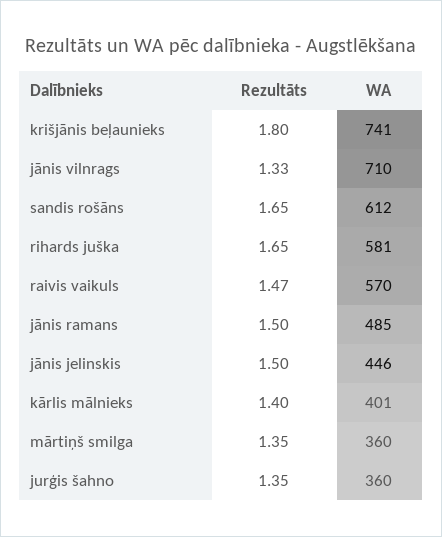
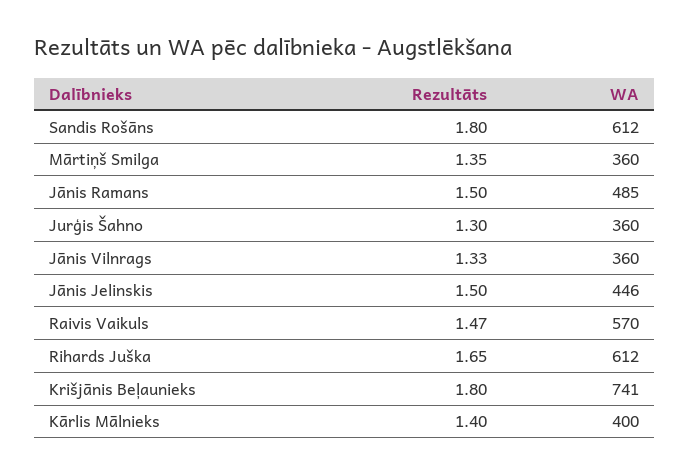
WA, jānis vilnrags: 710 -> 360
Rezultāts, sandis rošāns: 1.65 -> 1.8
WA, rihards juška: 581 -> 612
WA, kārlis mālnieks: 401 -> 400
Rezultāts, jurģis šahno: 1.35 -> 1.3

